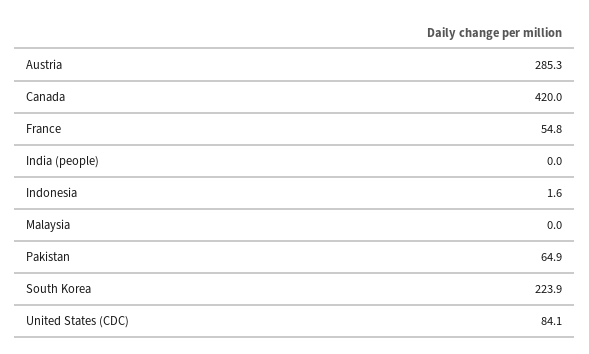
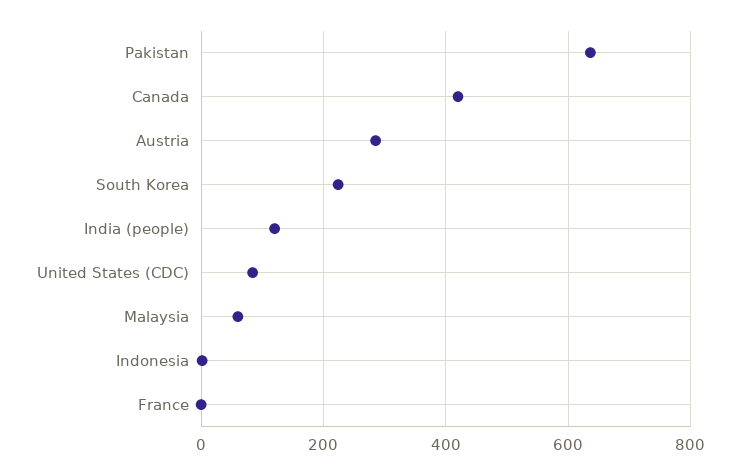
France: 54.8 -> 0
India (people): 0 -> 120
Malaysia: 0 -> 60
Pakistan: 64.9 -> 640

